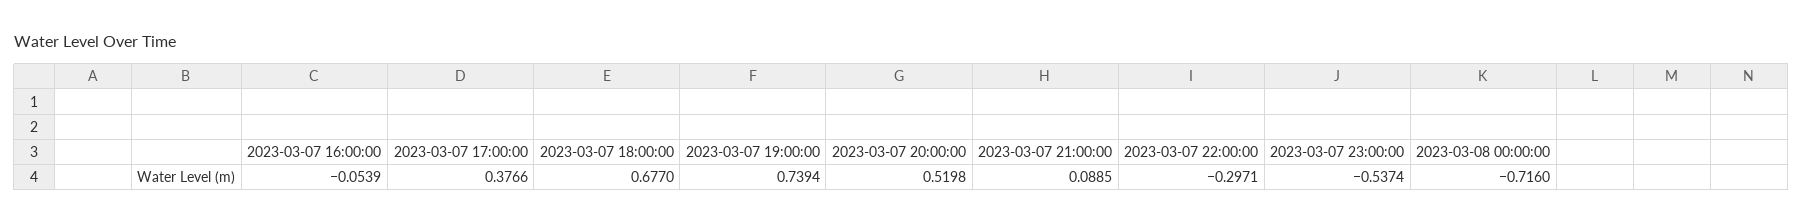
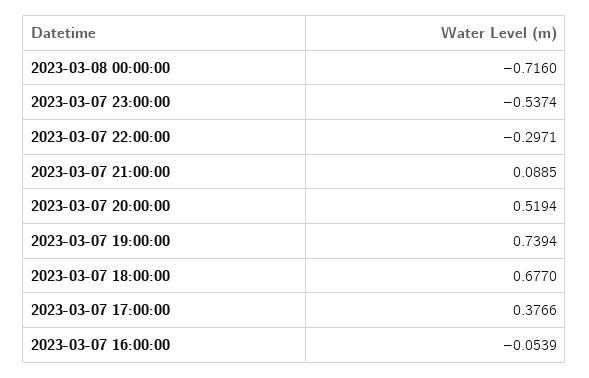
2023-03-07 20:00:00: 0.5198 -> 0.5194

